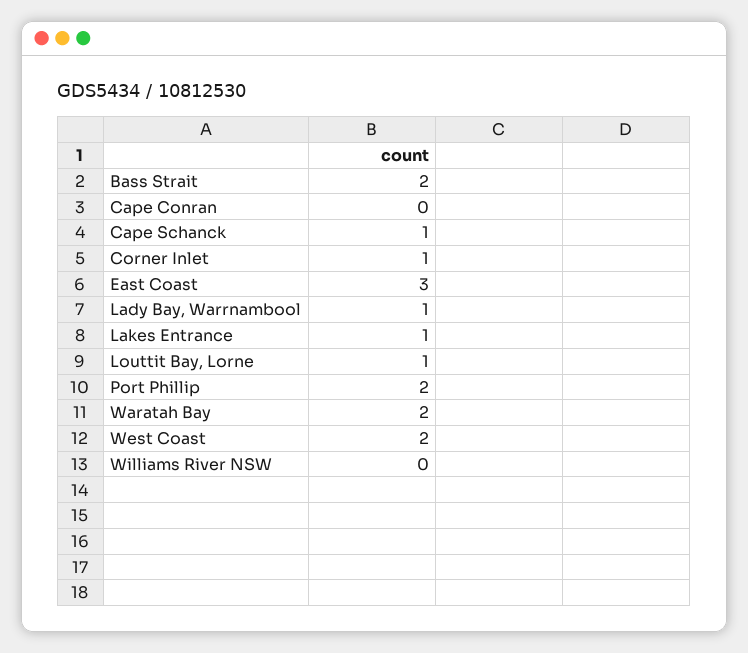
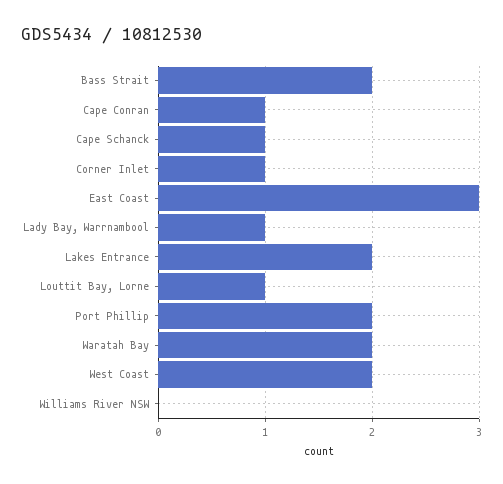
Cape Conran: 0 -> 1
Lakes Entrance: 1 -> 2

